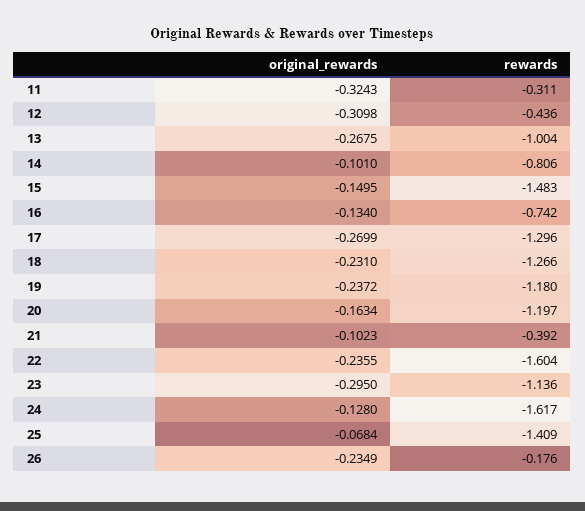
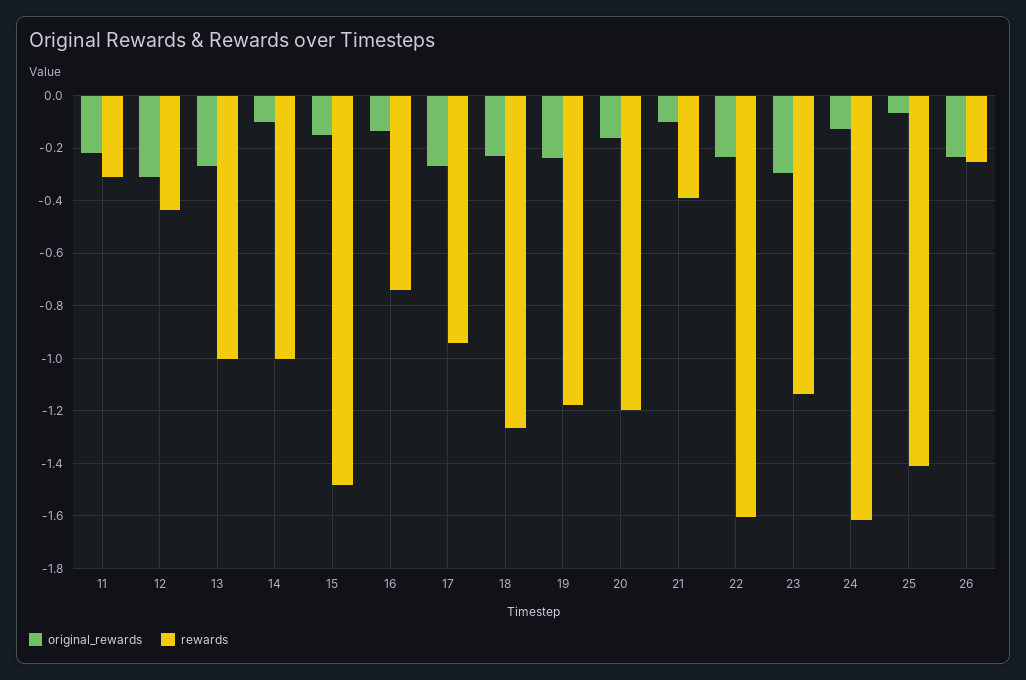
original_rewards, 11: -0.3243 -> -0.225
rewards, 14: -0.806 -> -1
rewards, 17: -1.296 -> -0.95
rewards, 26: -0.176 -> -0.25

